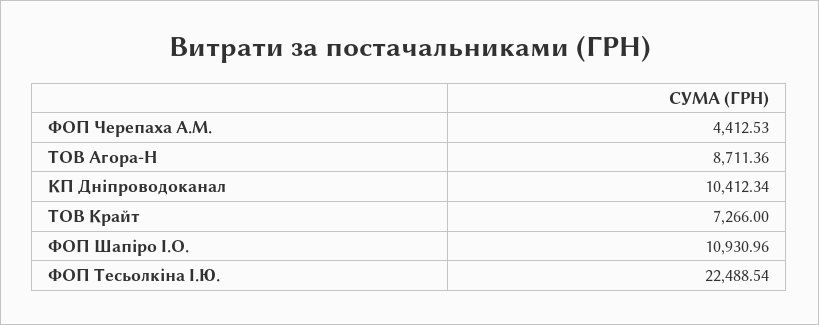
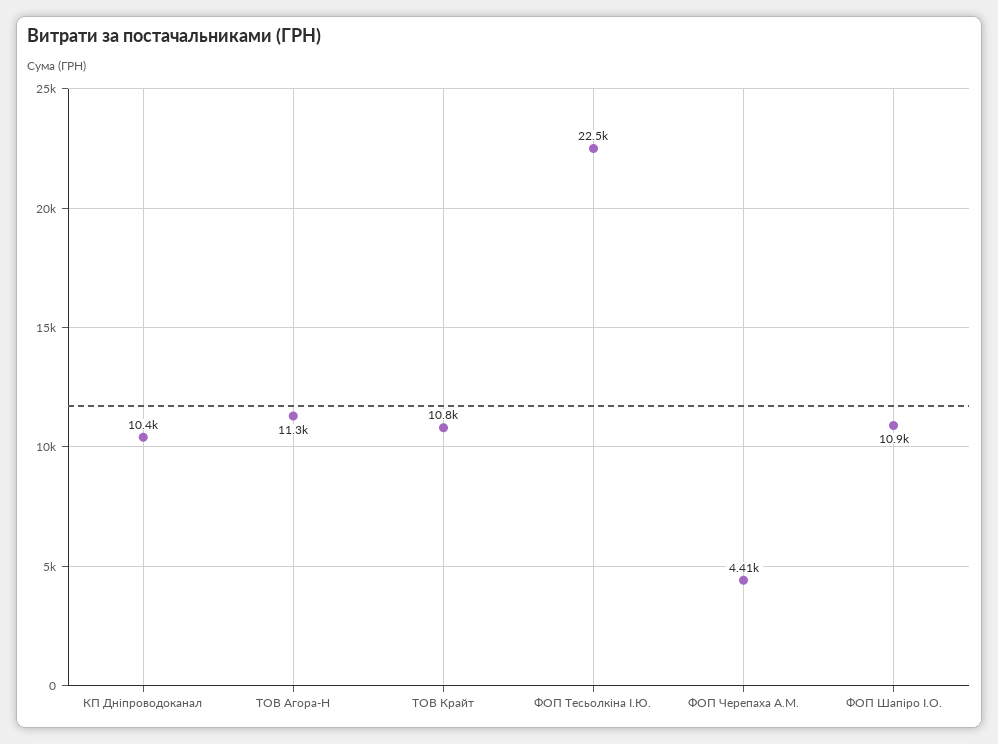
ТОВ Агора-Н: 8711.36 -> 11300
ТОВ Крайт: 7266 -> 10800

